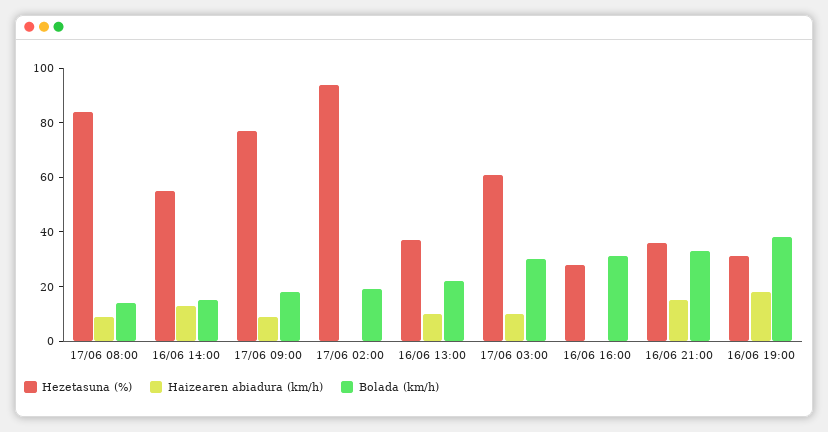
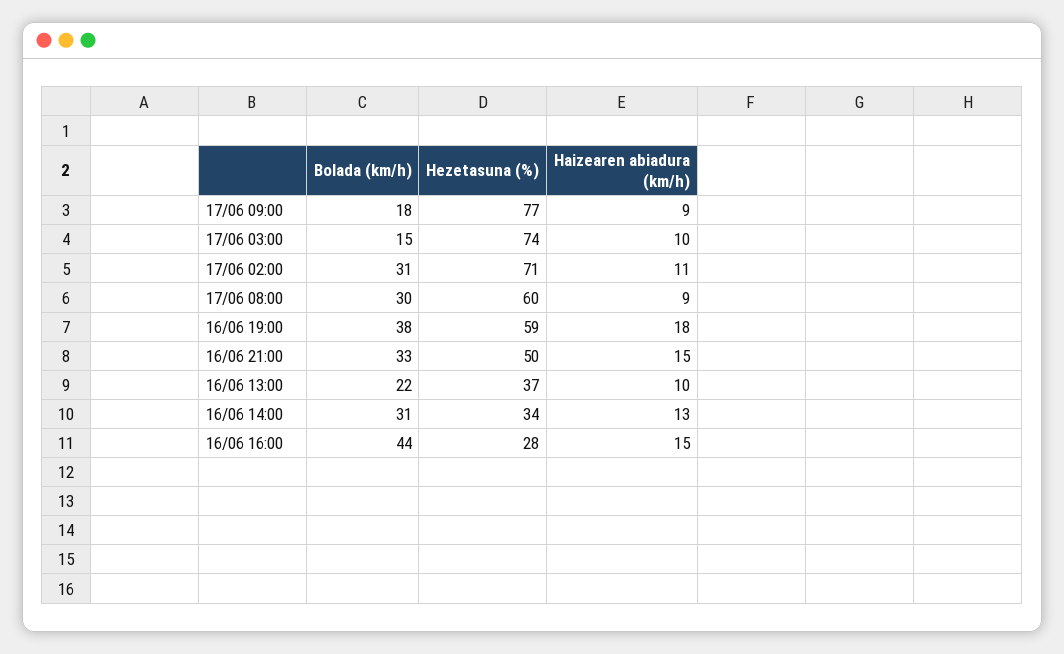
Hezetasuna (%), 17/06 08:00: 85 -> 60
Bolada (km/h), 17/06 08:00: 15 -> 30
Hezetasuna (%), 16/06 14:00: 55 -> 34
Bolada (km/h), 16/06 14:00: 15 -> 31
Hezetasuna (%), 17/06 02:00: 95 -> 71
Haizearen abiadura (km/h), 17/06 02:00: 0 -> 11
Bolada (km/h), 17/06 02:00: 20 -> 31
Hezetasuna (%), 17/06 03:00: 60 -> 74
Bolada (km/h), 17/06 03:00: 30 -> 15
Haizearen abiadura (km/h), 16/06 16:00: 0 -> 15
Bolada (km/h), 16/06 16:00: 30 -> 44
Hezetasuna (%), 16/06 21:00: 35 -> 50
Hezetasuna (%), 16/06 19:00: 30 -> 59

